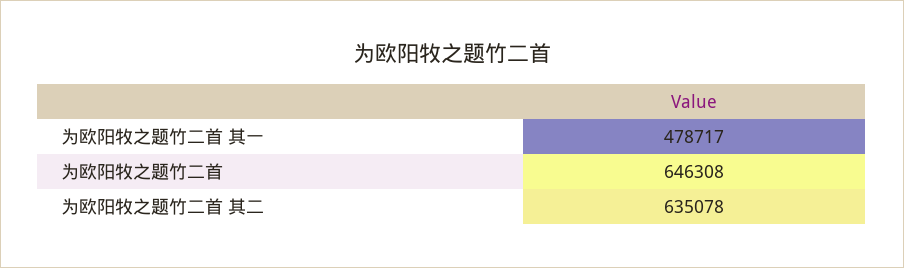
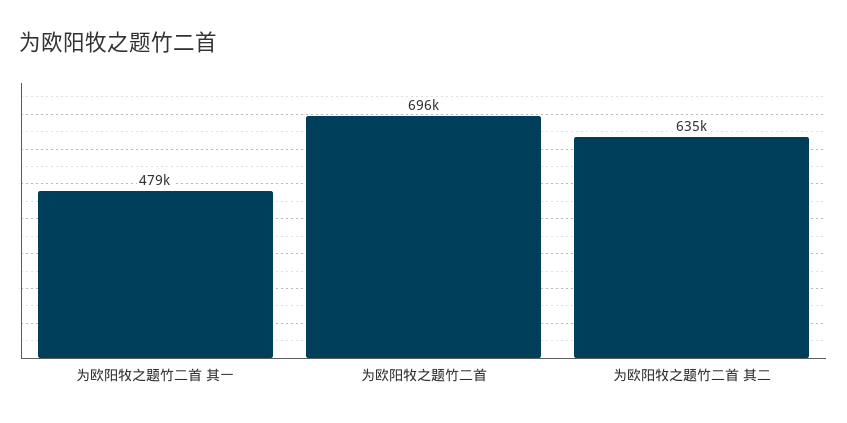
为欧阳牧之题竹二首: 646308 -> 696000

